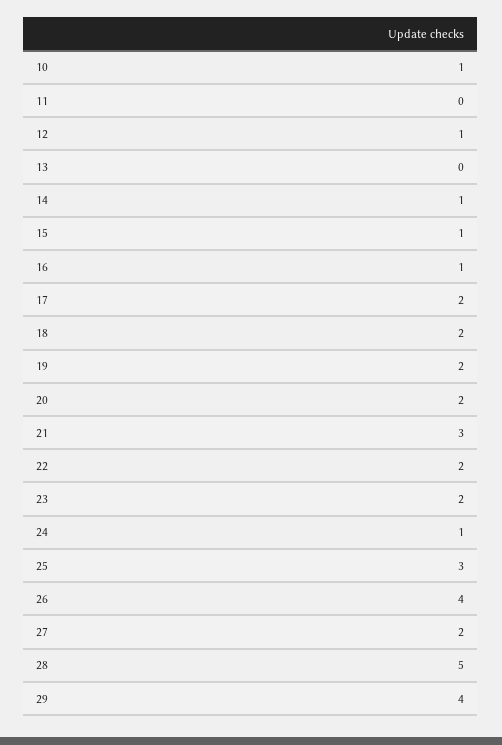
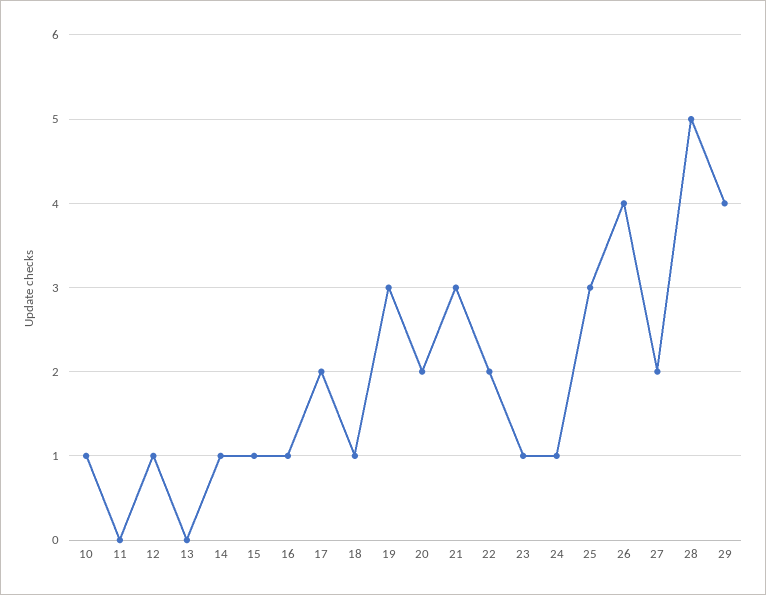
18: 2 -> 1
19: 2 -> 3
23: 2 -> 1

